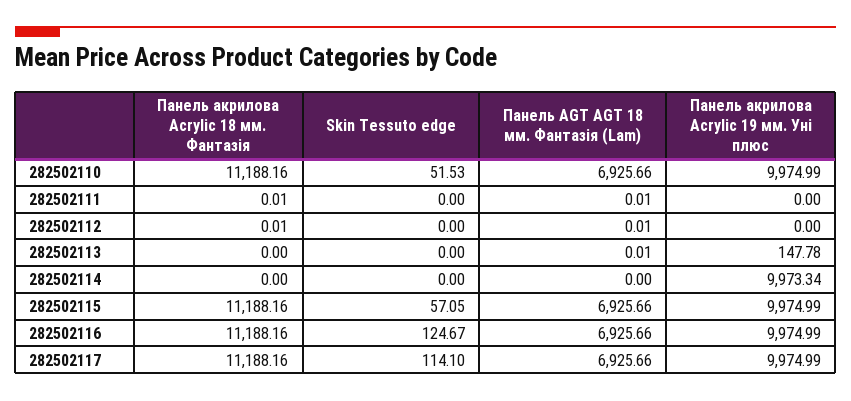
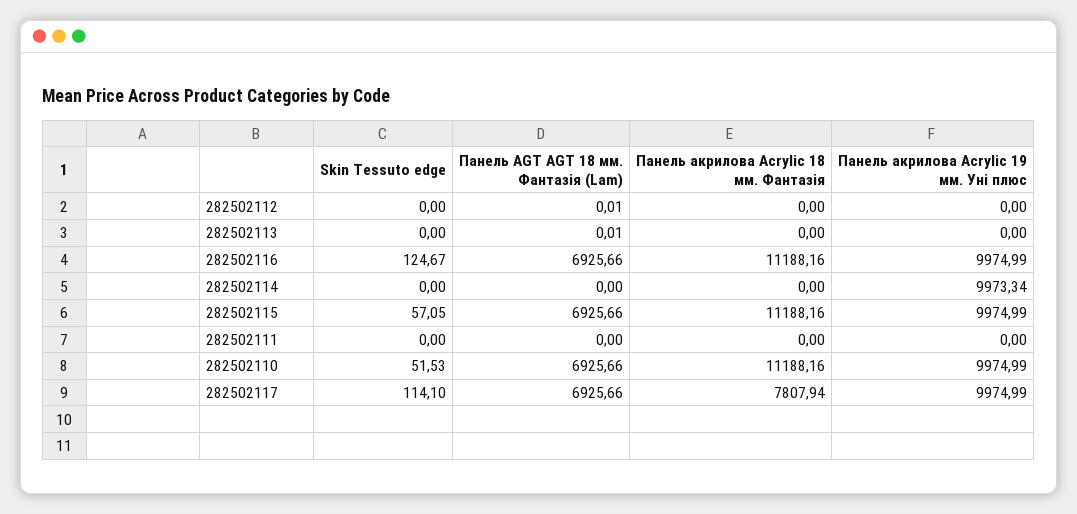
Панель акрилова Acrylic 18 мм. Фантазія, 282502111: 0.01 -> 0
Панель AGT AGT 18 мм. Фантазія (Lam), 282502111: 0.01 -> 0
Панель акрилова Acrylic 18 мм. Фантазія, 282502112: 0.01 -> 0
Панель акрилова Acrylic 19 мм. Уні плюс, 282502113: 147.78 -> 0
Панель акрилова Acrylic 18 мм. Фантазія, 282502117: 11188.16 -> 7807.94

